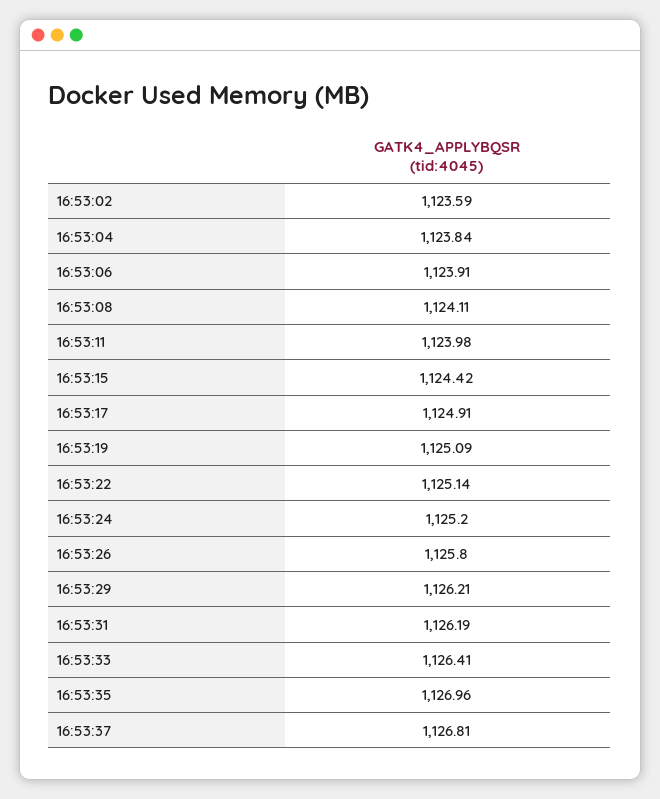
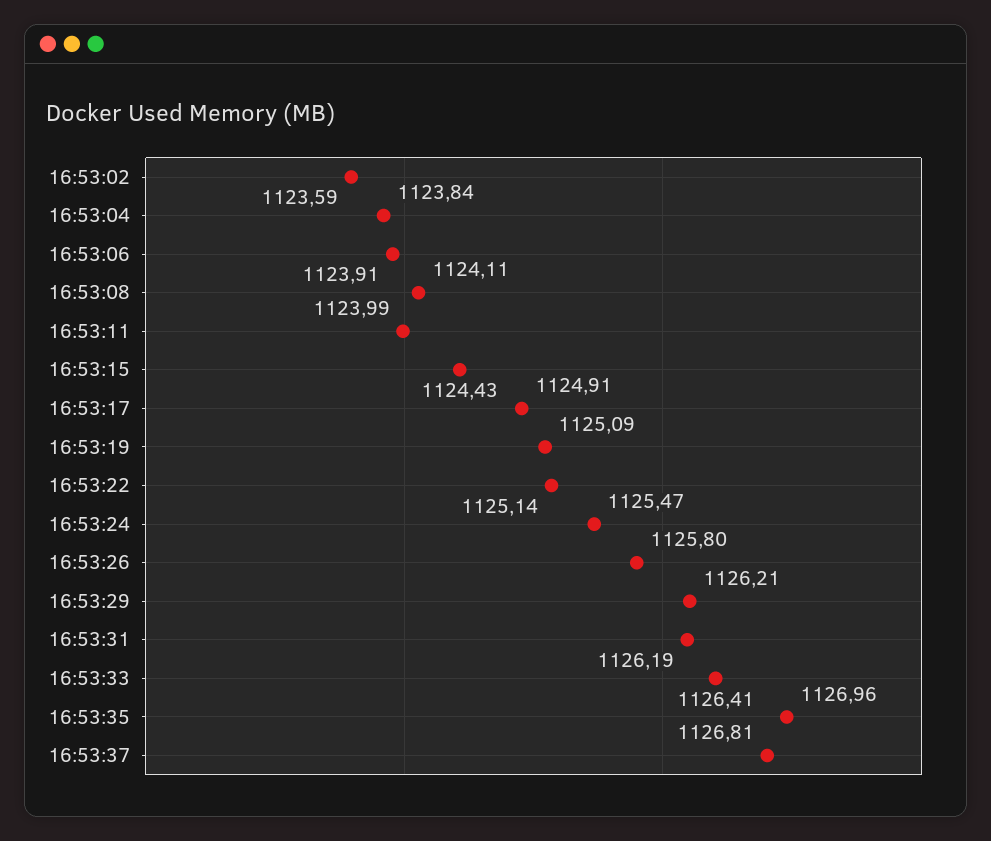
16:53:11: 1123.98 -> 1123.99
16:53:15: 1124.42 -> 1124.43
16:53:24: 1125.2 -> 1125.47

